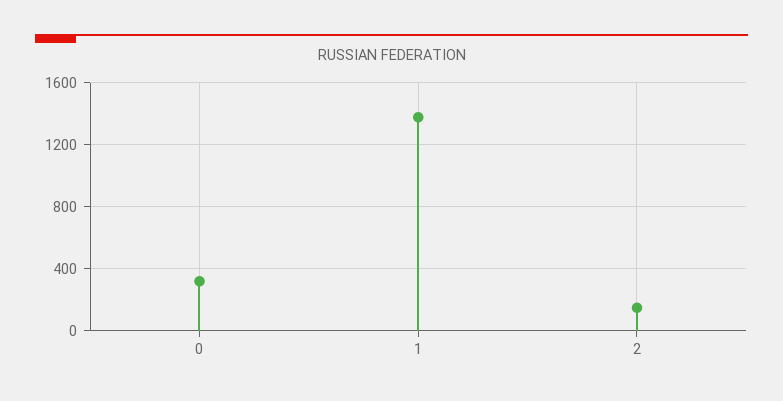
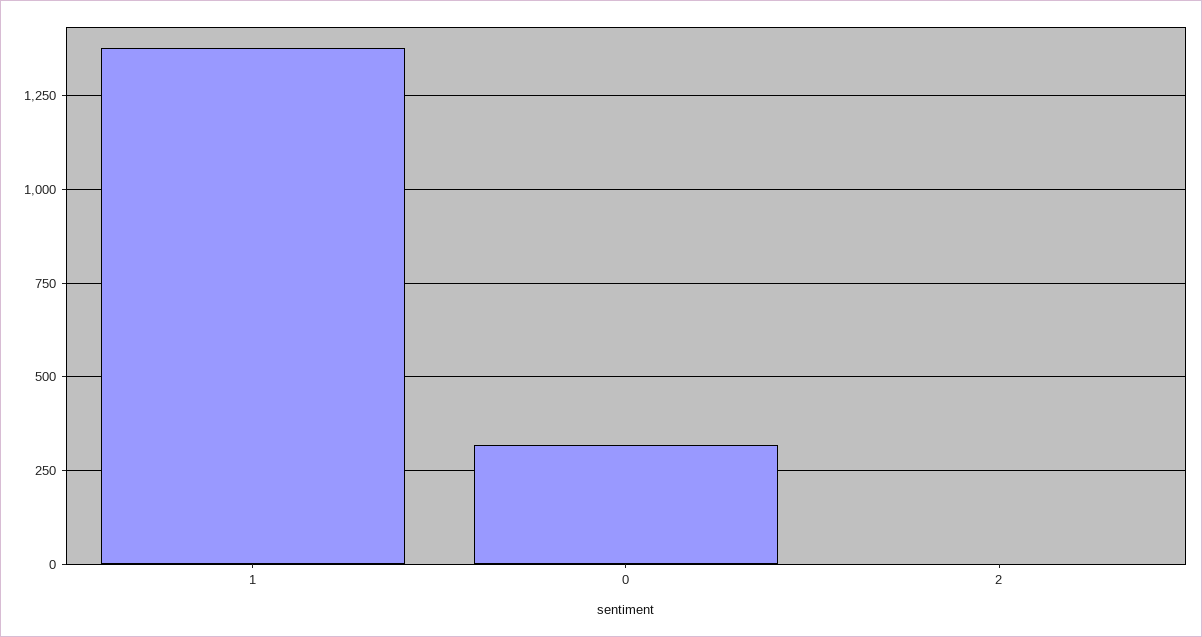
2: 150 -> 0

